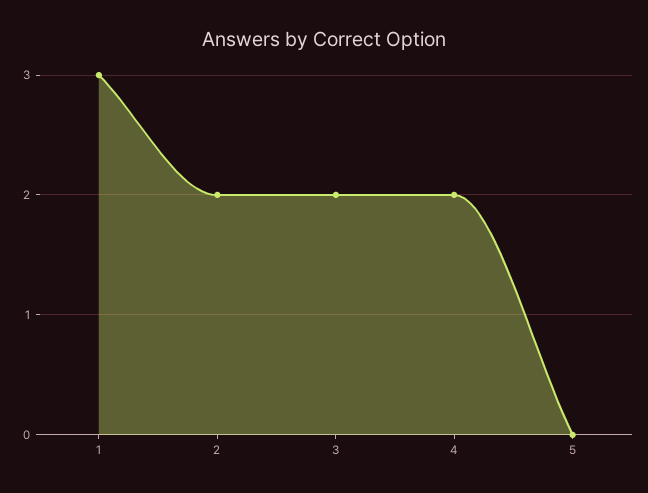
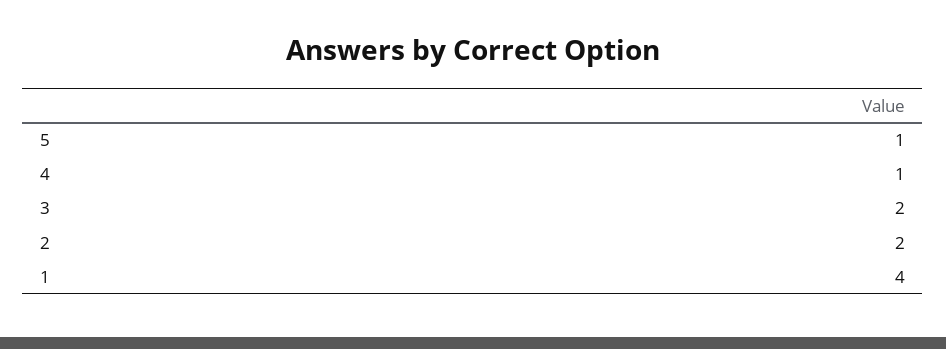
1: 3 -> 4
4: 2 -> 1
5: 0 -> 1

